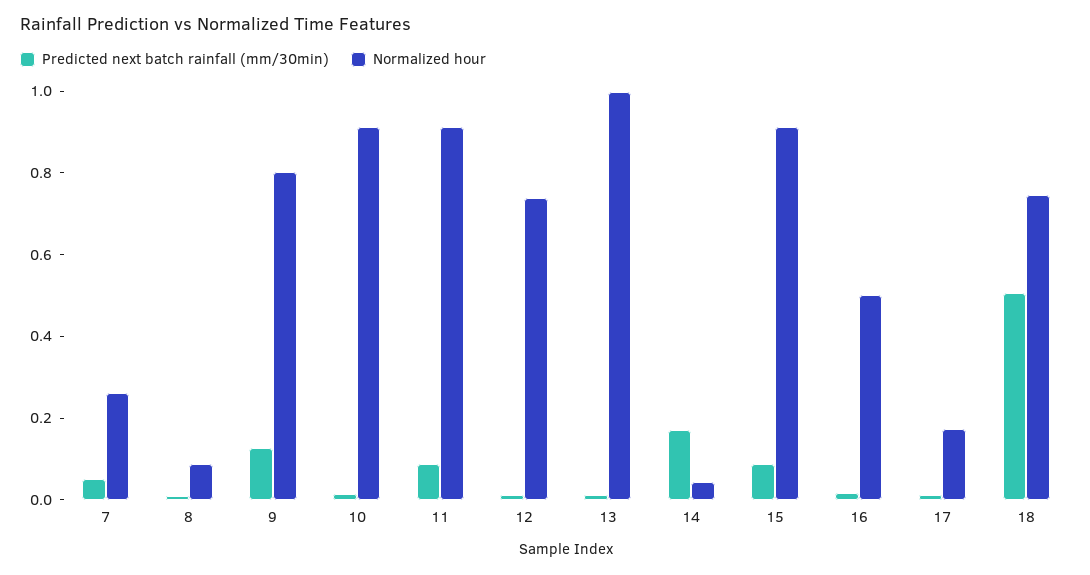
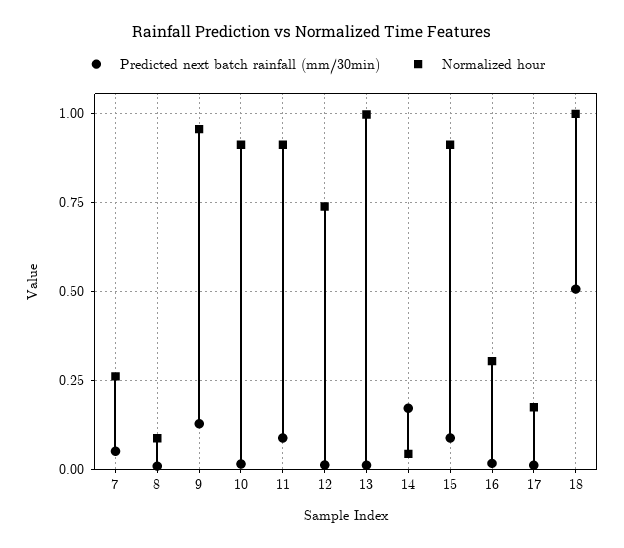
Normalized hour, 9: 0.8 -> 0.95
Normalized hour, 16: 0.5 -> 0.3
Normalized hour, 18: 0.75 -> 1

